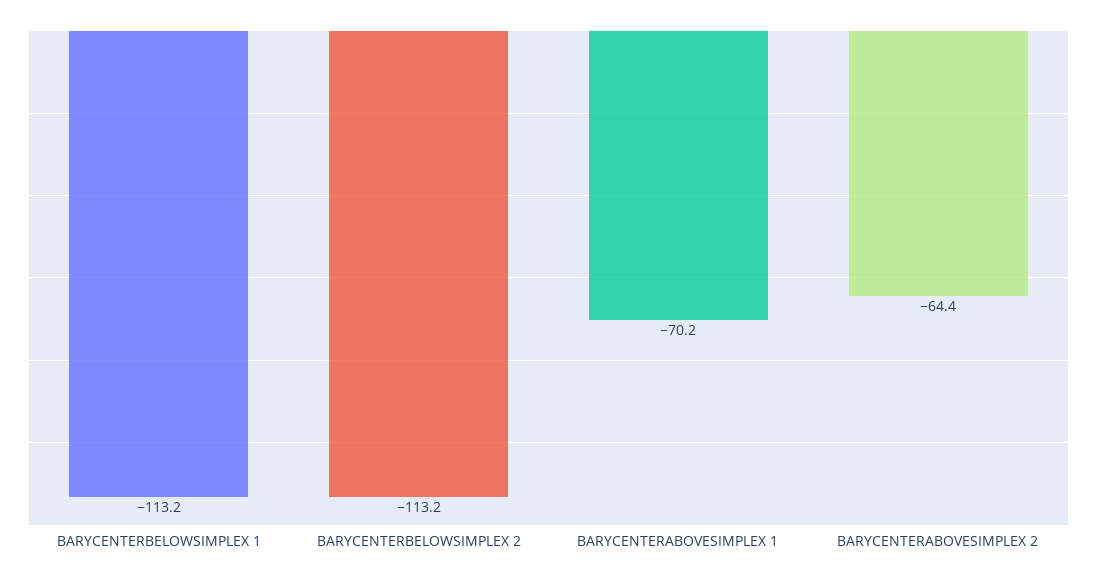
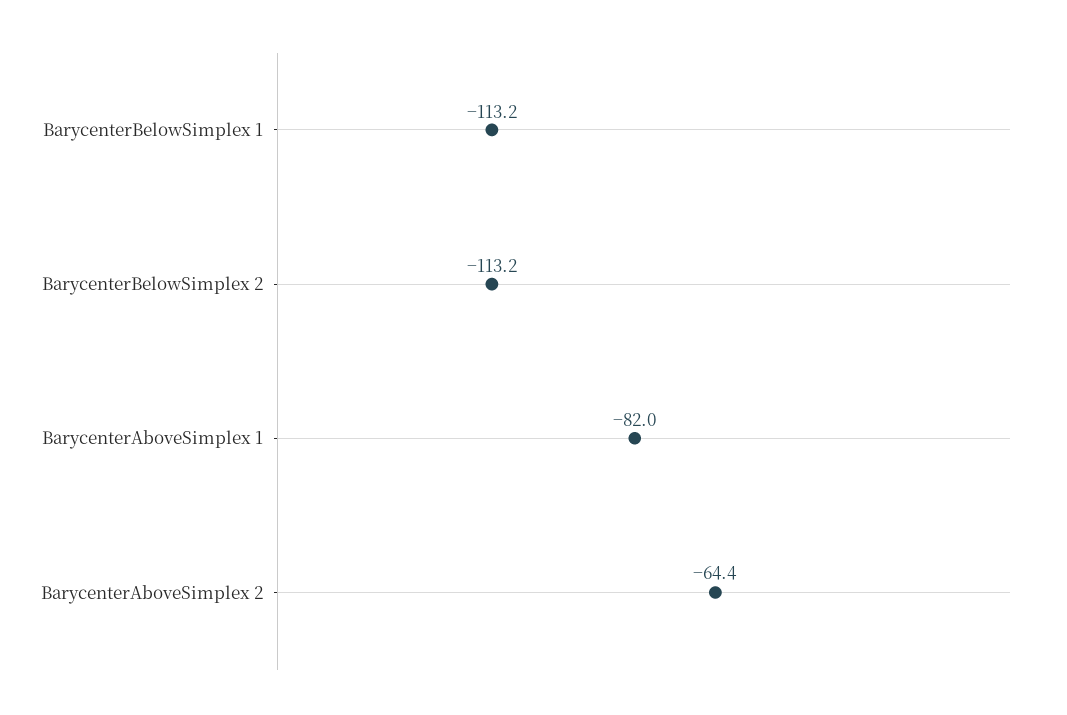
BARYCENTERABOVESIMPLEX 1: -70.2 -> -82

